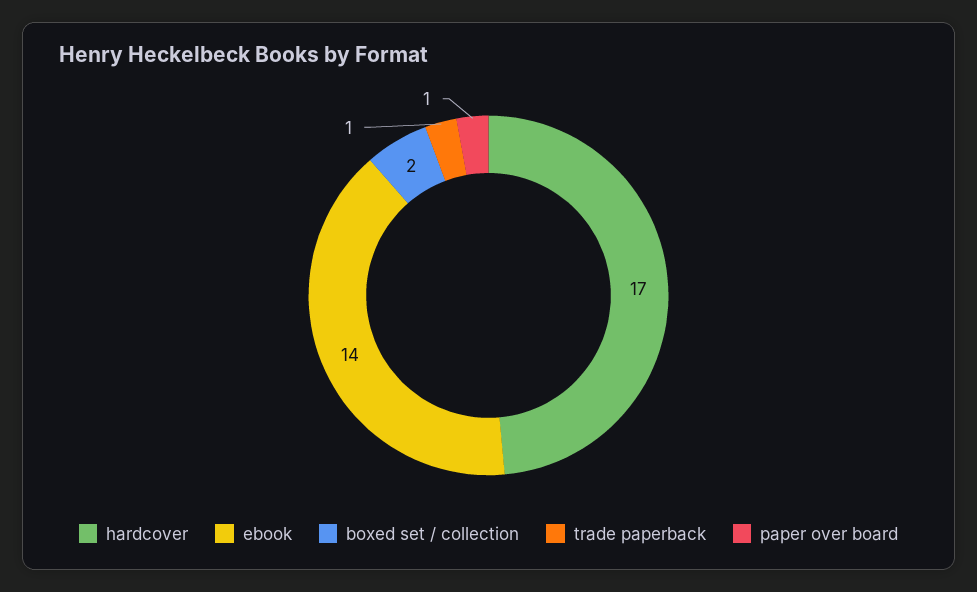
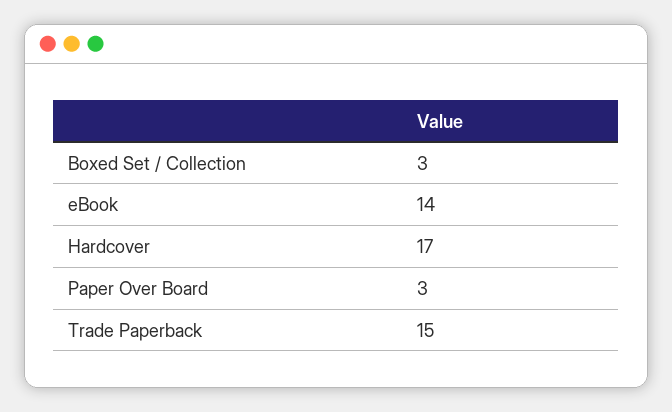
boxed set / collection: 2 -> 3
trade paperback: 1 -> 15
paper over board: 1 -> 3

